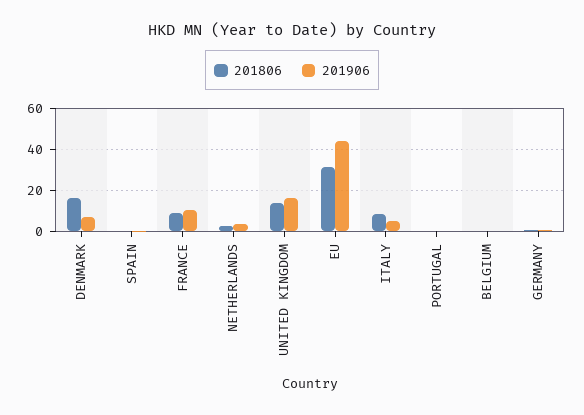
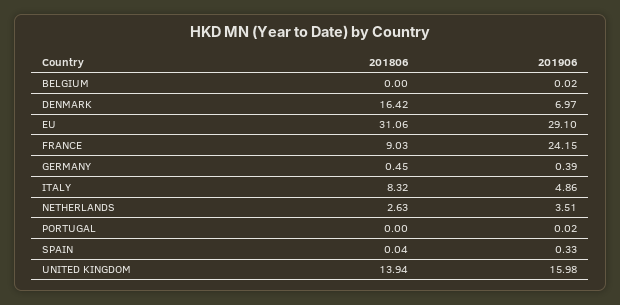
201906, FRANCE: 10 -> 24.15
201906, EU: 45 -> 29.1

